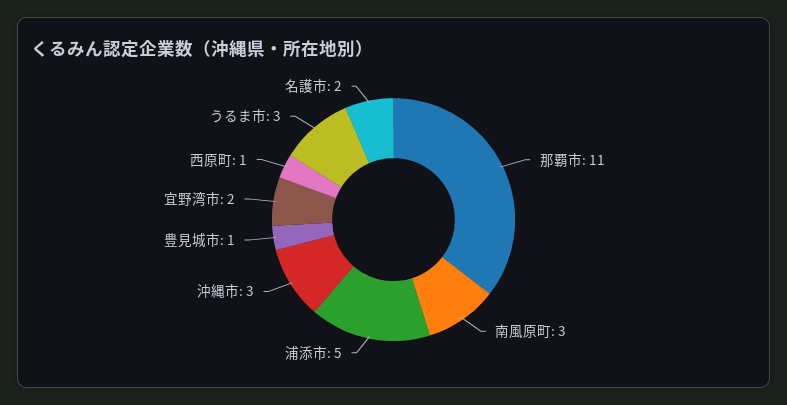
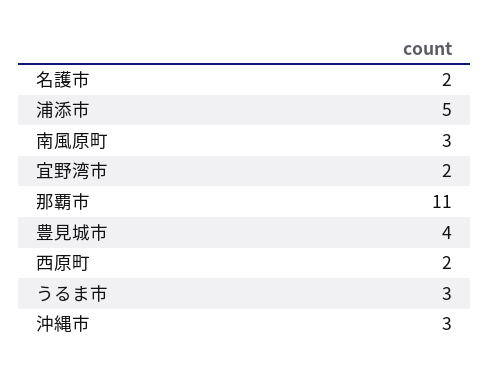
豊見城市: 1 -> 4
西原町: 1 -> 2

